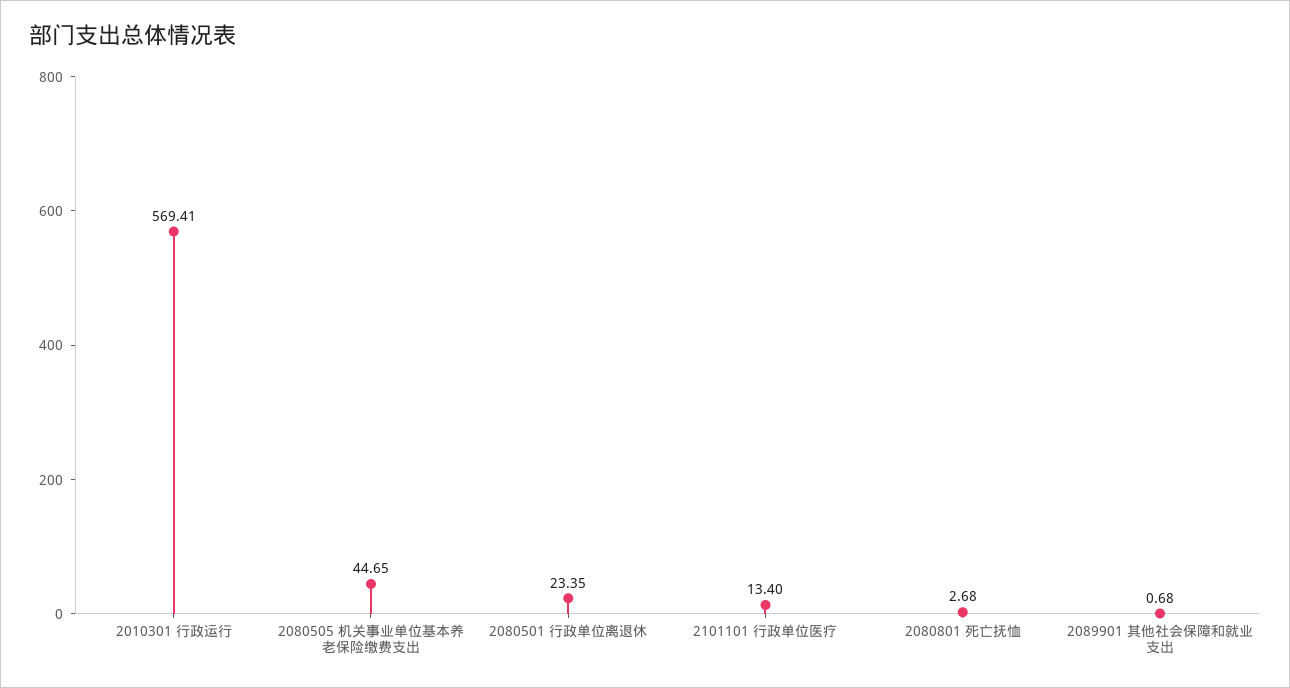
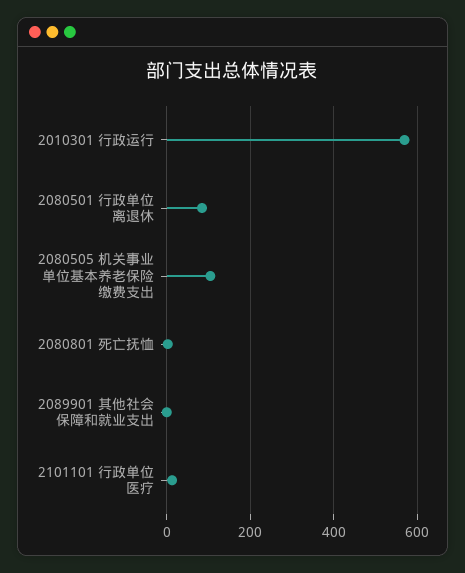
2080505 机关事业单位基本养老保险缴费支出: 44.65 -> 100
2080501 行政单位离退休: 23.35 -> 80

